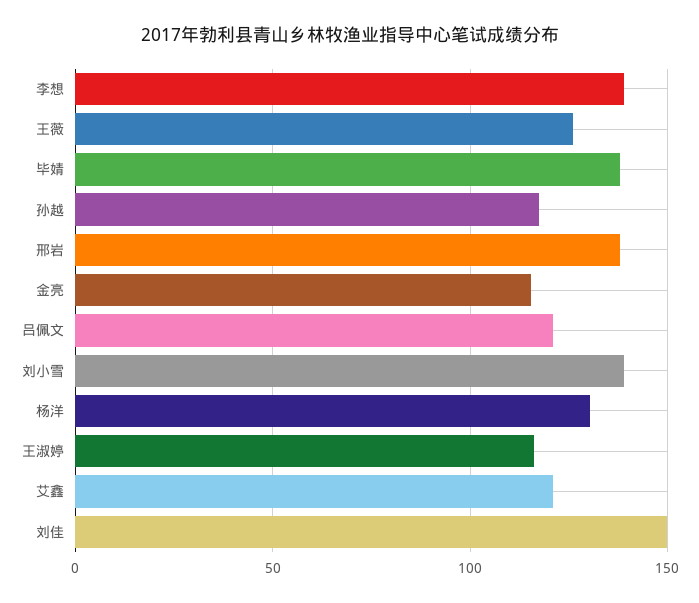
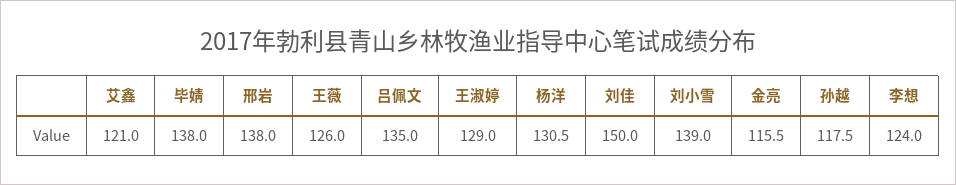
李想: 140 -> 124
吕佩文: 120 -> 135
王淑婷: 115 -> 129

